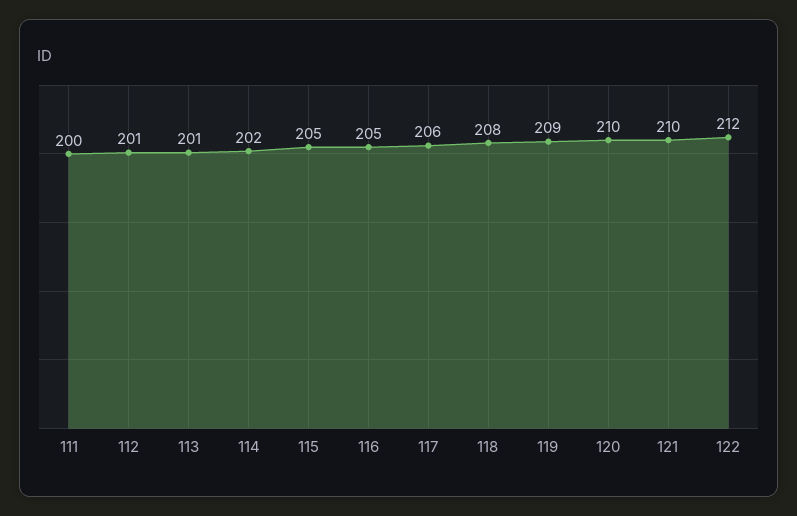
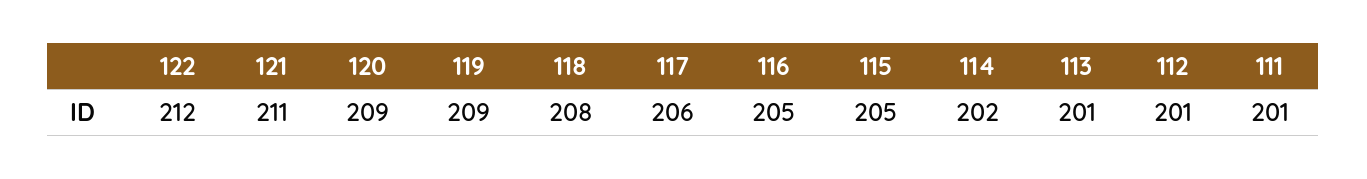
111: 200 -> 201
120: 210 -> 209
121: 210 -> 211

